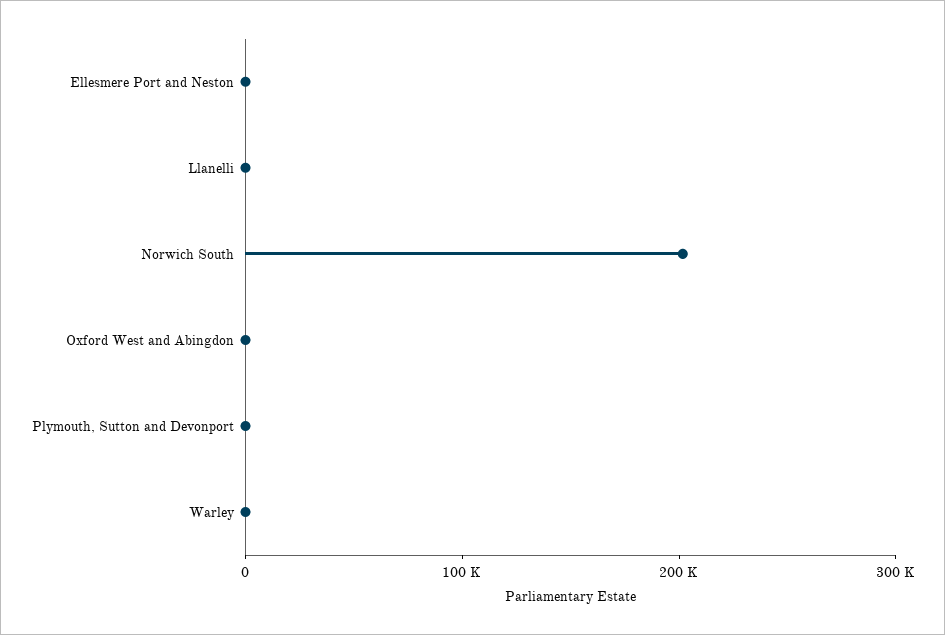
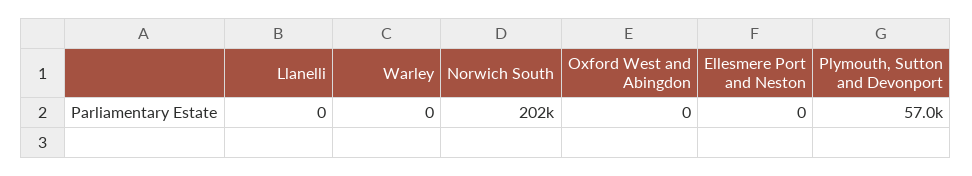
Plymouth, Sutton and Devonport: 0 -> 57000

